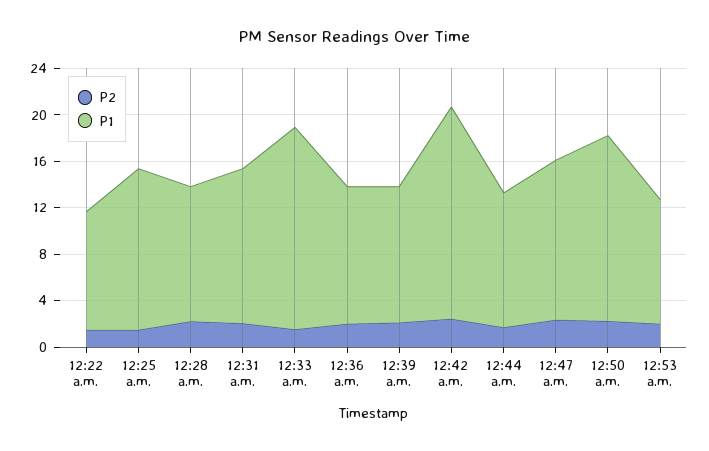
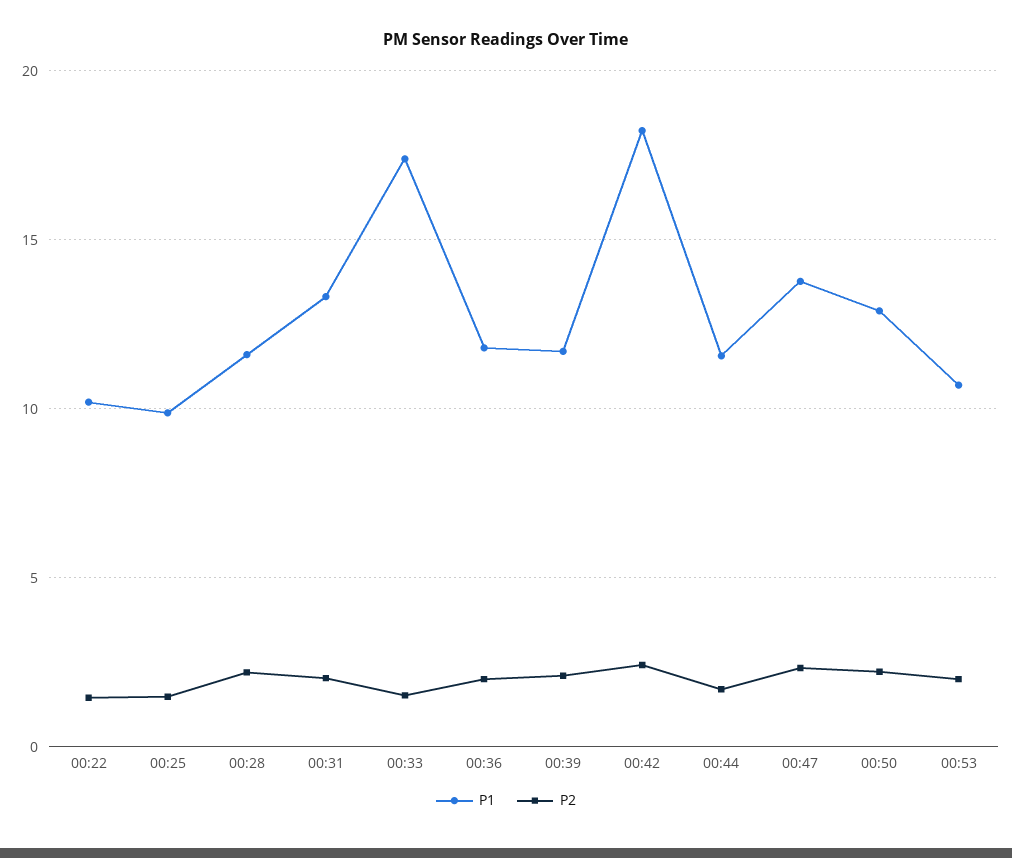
P1, 12:25 a.m.: 14 -> 10
P1, 12:50 a.m.: 16 -> 13

